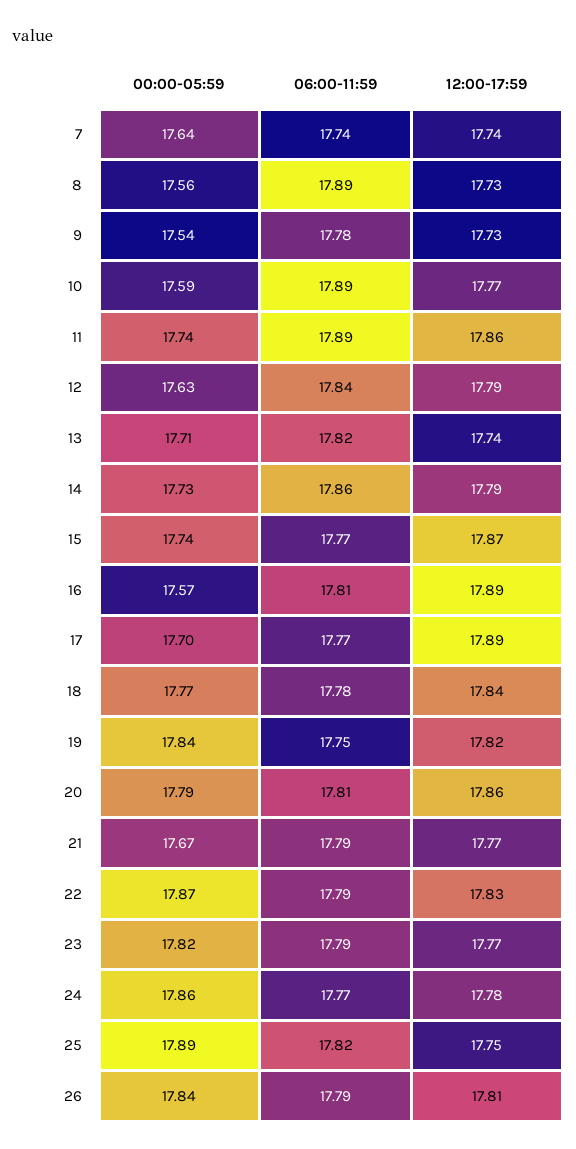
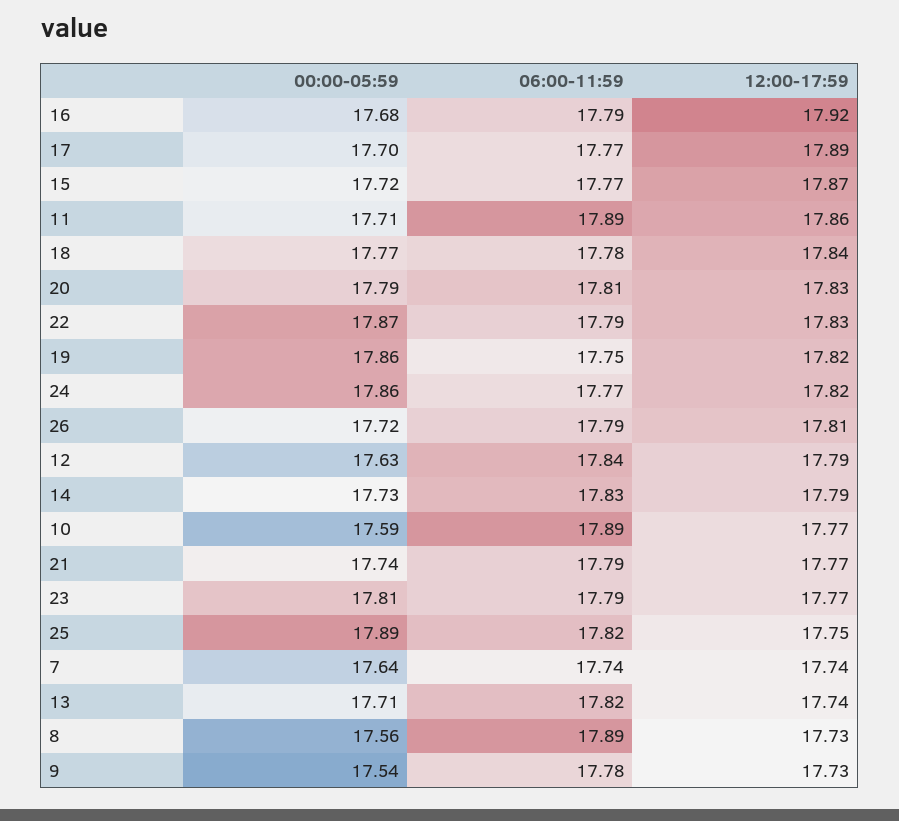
00:00-05:59, 11: 17.74 -> 17.71
06:00-11:59, 14: 17.86 -> 17.83
00:00-05:59, 15: 17.74 -> 17.72
00:00-05:59, 16: 17.57 -> 17.68
06:00-11:59, 16: 17.81 -> 17.79
12:00-17:59, 16: 17.89 -> 17.92
00:00-05:59, 19: 17.84 -> 17.86
12:00-17:59, 20: 17.86 -> 17.83
00:00-05:59, 21: 17.67 -> 17.74
00:00-05:59, 23: 17.82 -> 17.81
12:00-17:59, 24: 17.78 -> 17.82
00:00-05:59, 26: 17.84 -> 17.72

